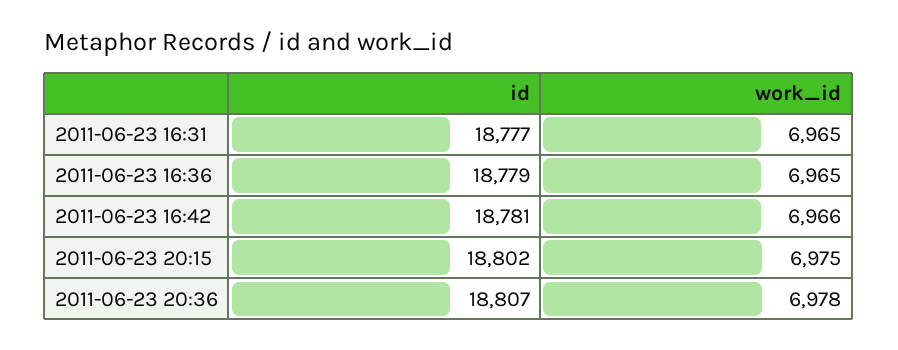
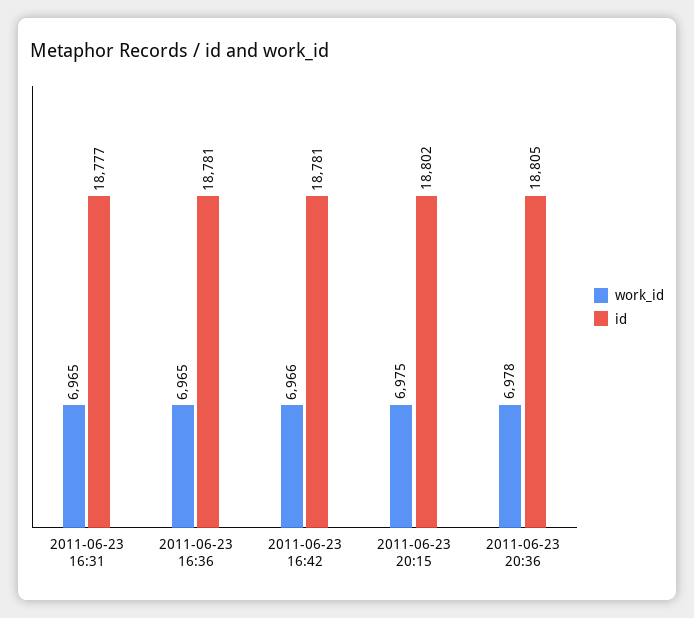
id, 2011-06-23 16:36: 18779 -> 18781
id, 2011-06-23 20:36: 18807 -> 18805

